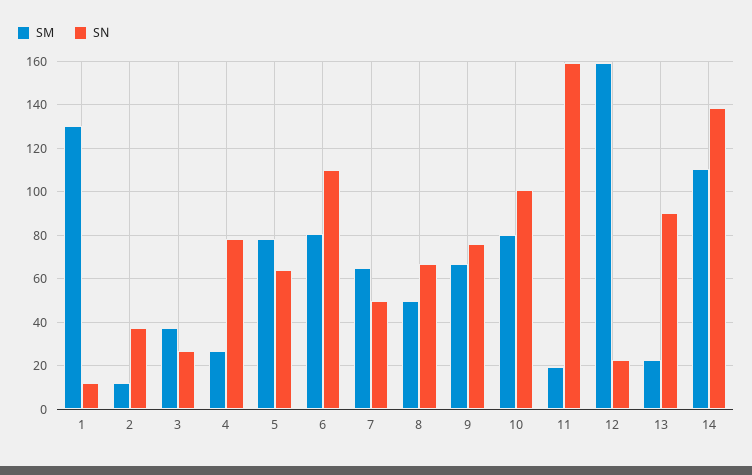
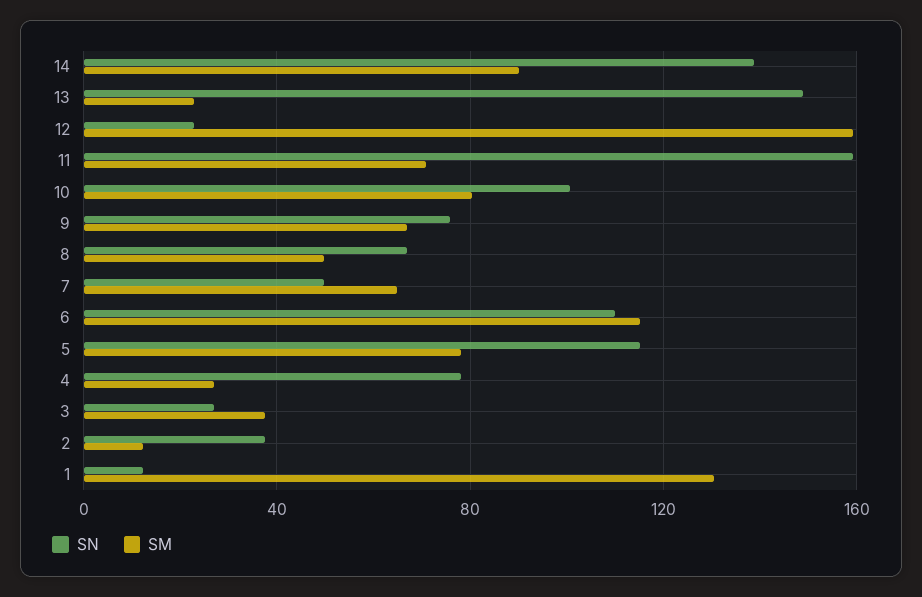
SN, 5: 65 -> 115
SM, 6: 80 -> 115
SM, 11: 20 -> 70
SN, 13: 90 -> 150
SM, 14: 110 -> 90

